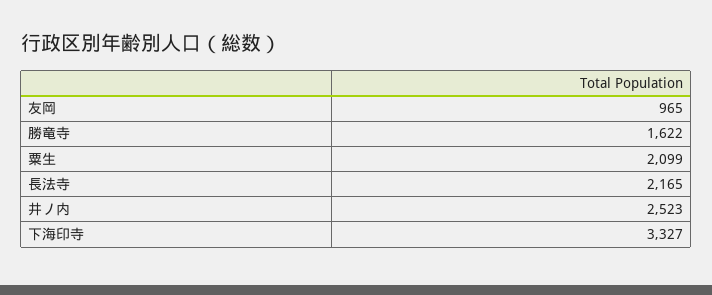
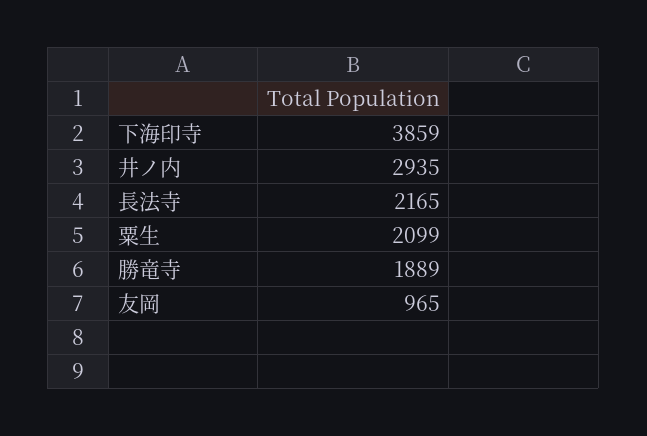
勝竜寺: 1622 -> 1889
井ノ内: 2523 -> 2935
下海印寺: 3327 -> 3859

